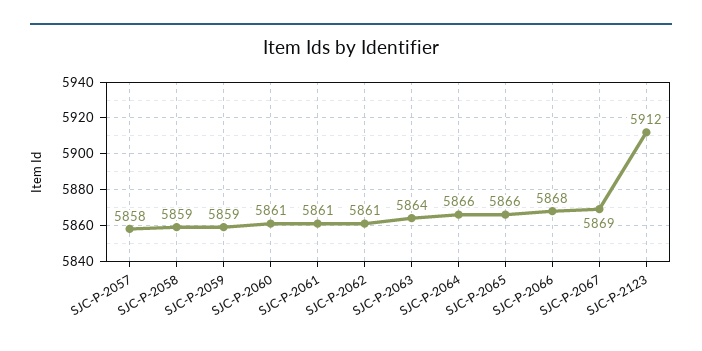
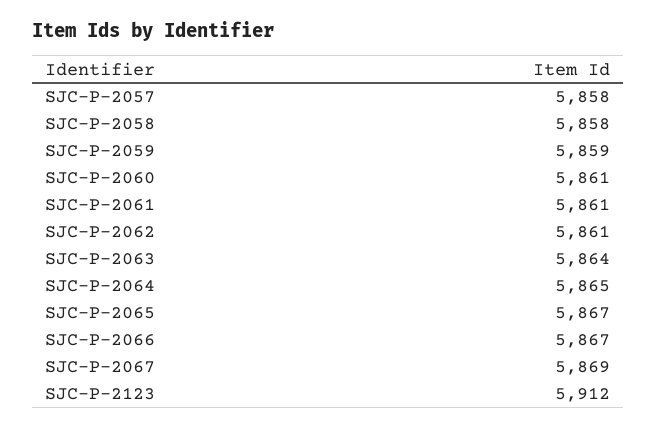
SJC-P-2058: 5859 -> 5858
SJC-P-2064: 5866 -> 5865
SJC-P-2065: 5866 -> 5867
SJC-P-2066: 5868 -> 5867

